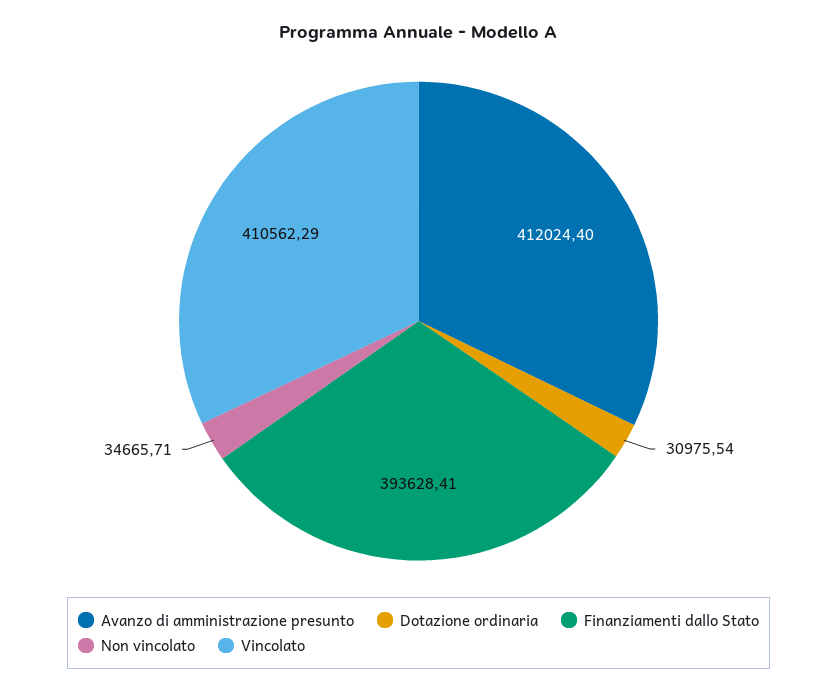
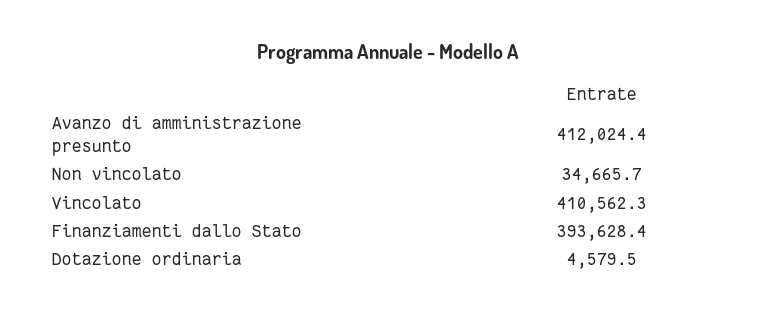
Dotazione ordinaria: 30975.54 -> 4579.5

